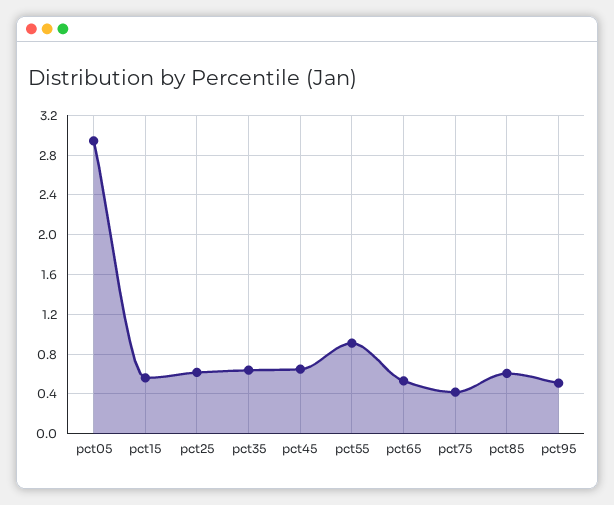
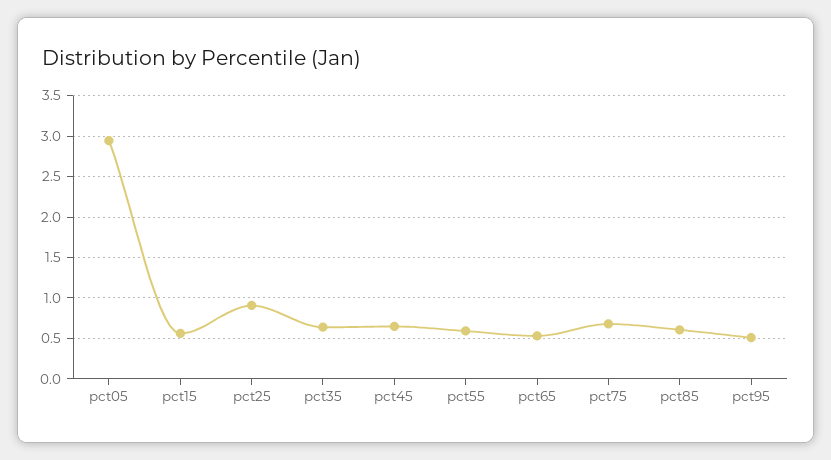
pct25: 0.6 -> 0.9
pct55: 0.9 -> 0.6
pct75: 0.4 -> 0.7

